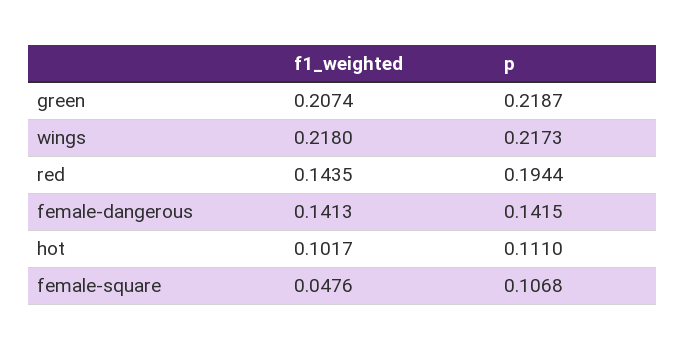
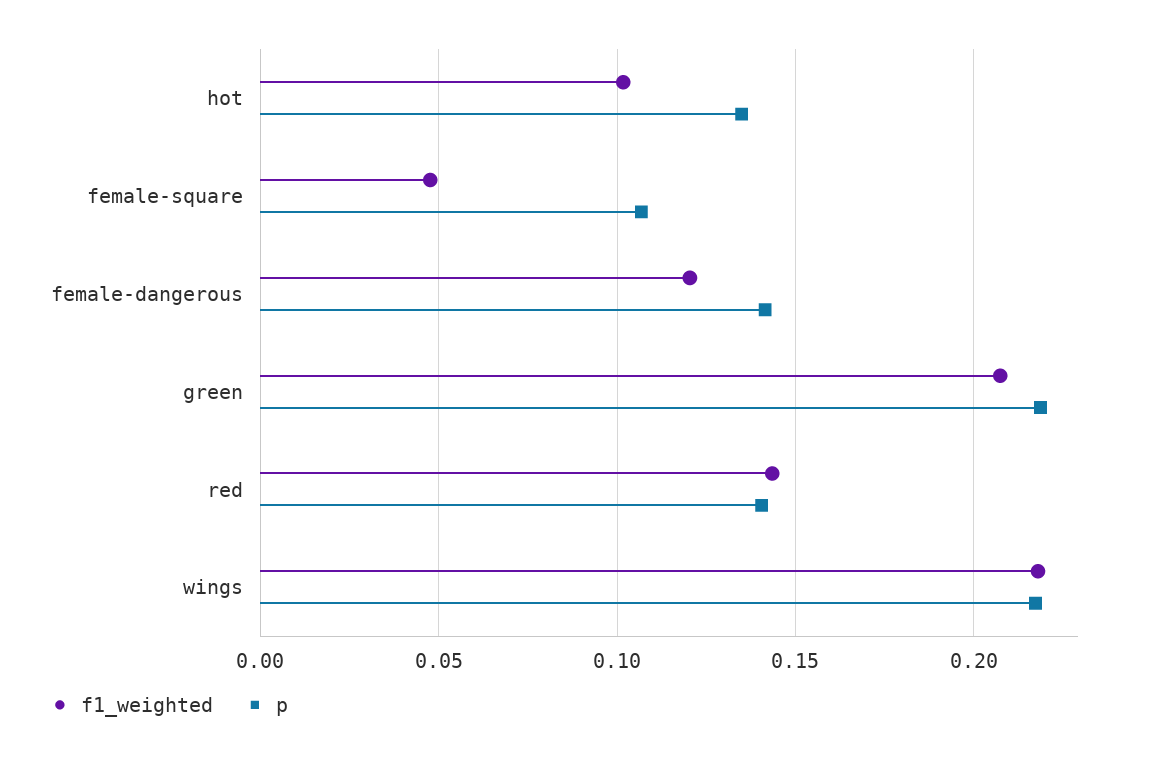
p, red: 0.1944 -> 0.14
f1_weighted, female-dangerous: 0.1413 -> 0.12
p, hot: 0.111 -> 0.135

